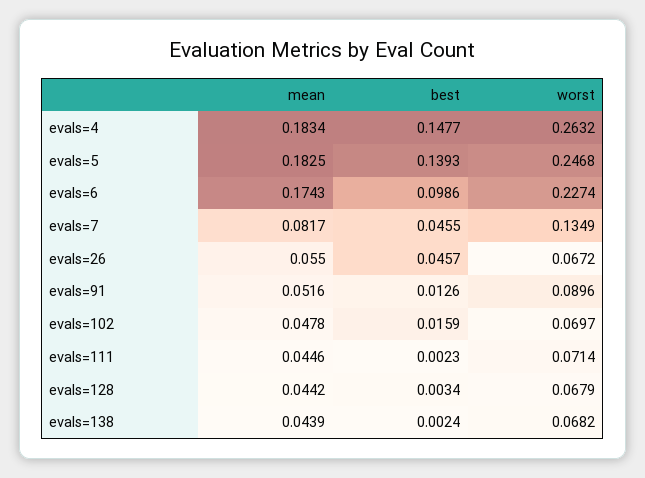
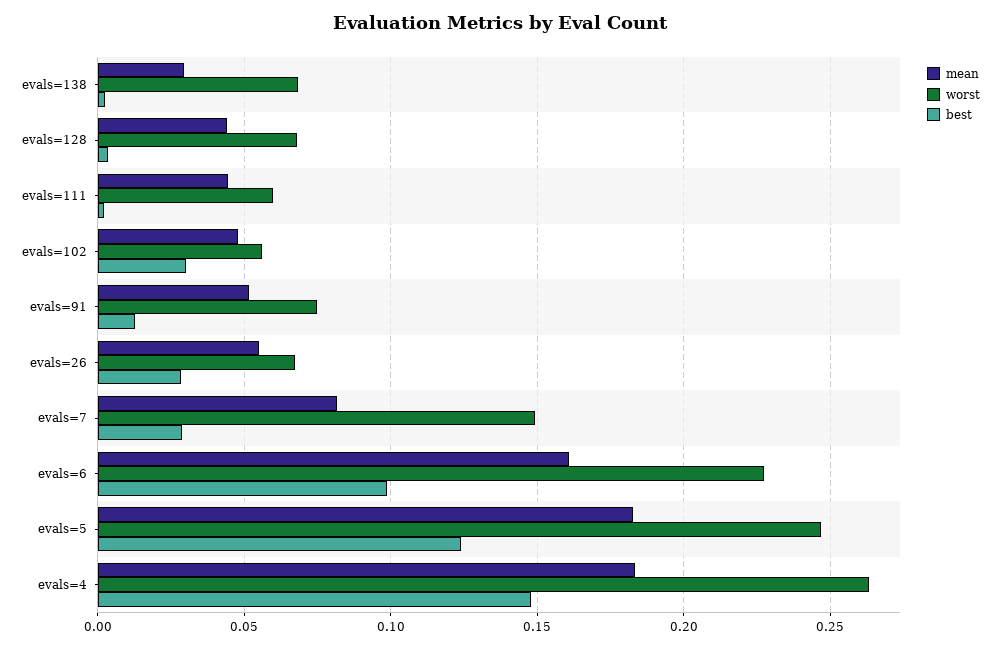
best, evals=5: 0.1393 -> 0.125
mean, evals=6: 0.1743 -> 0.16
best, evals=7: 0.0455 -> 0.03
worst, evals=7: 0.1349 -> 0.15
best, evals=26: 0.0457 -> 0.03
worst, evals=91: 0.0896 -> 0.075
best, evals=102: 0.0159 -> 0.03
worst, evals=102: 0.0697 -> 0.055
worst, evals=111: 0.0714 -> 0.06
mean, evals=138: 0.0439 -> 0.03

